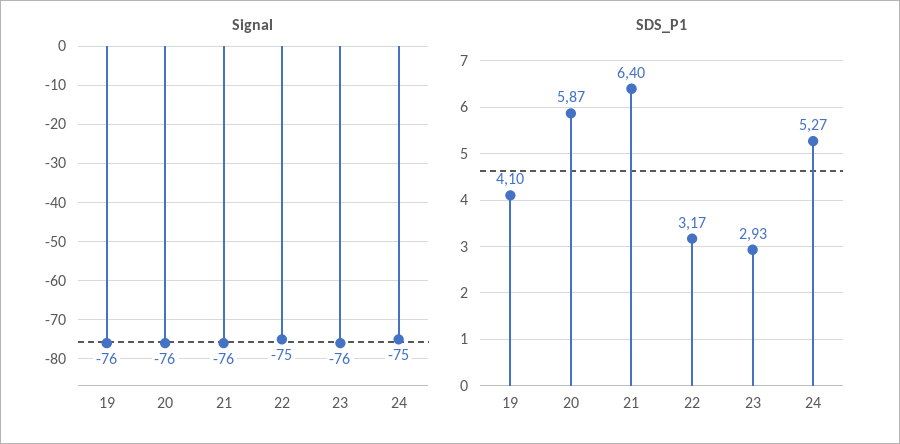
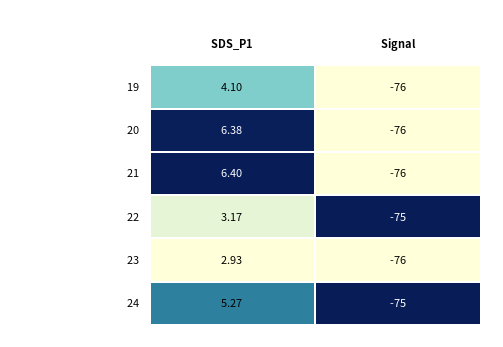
SDS_P1, 20: 5.87 -> 6.38

